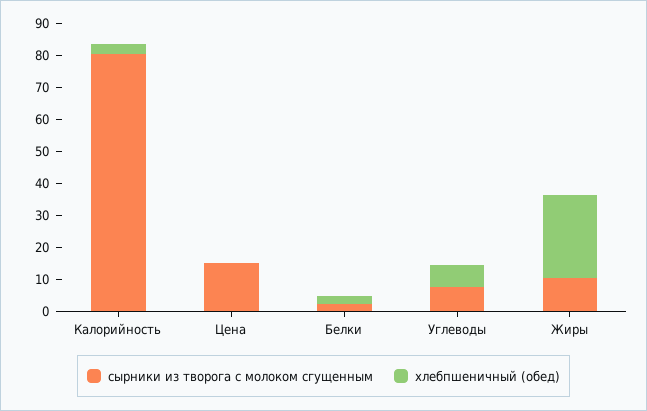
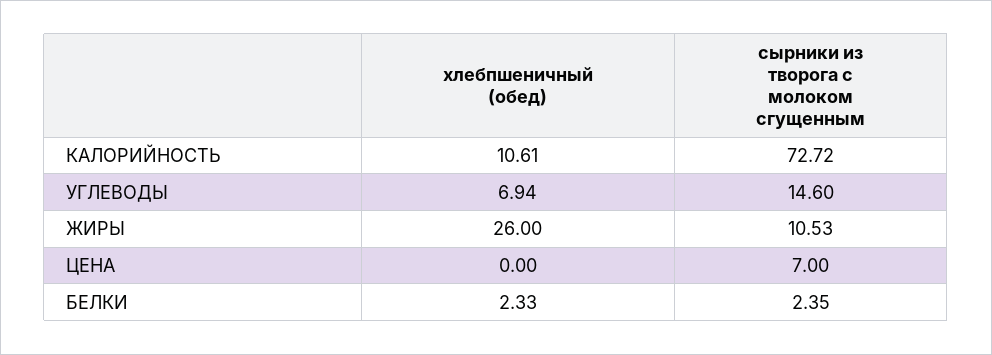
сырники из творога с молоком сгущенным, Калорийность: 80 -> 72.72
хлебпшеничный (обед), Калорийность: 2.5 -> 10.61
сырники из творога с молоком сгущенным, Цена: 15 -> 7
сырники из творога с молоком сгущенным, Углеводы: 7.5 -> 14.6

